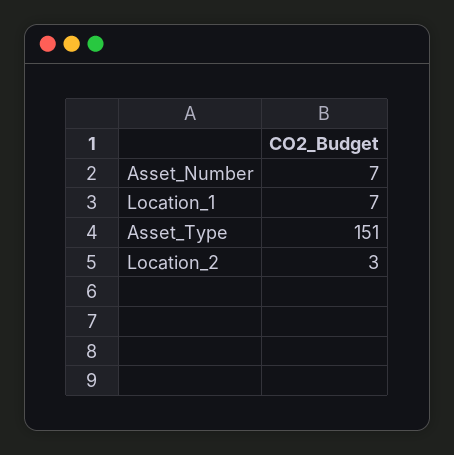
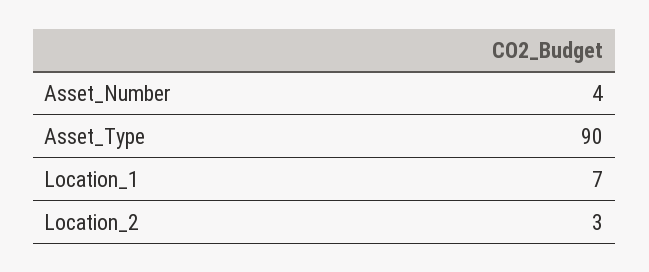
Asset_Number: 7 -> 4
Asset_Type: 151 -> 90

